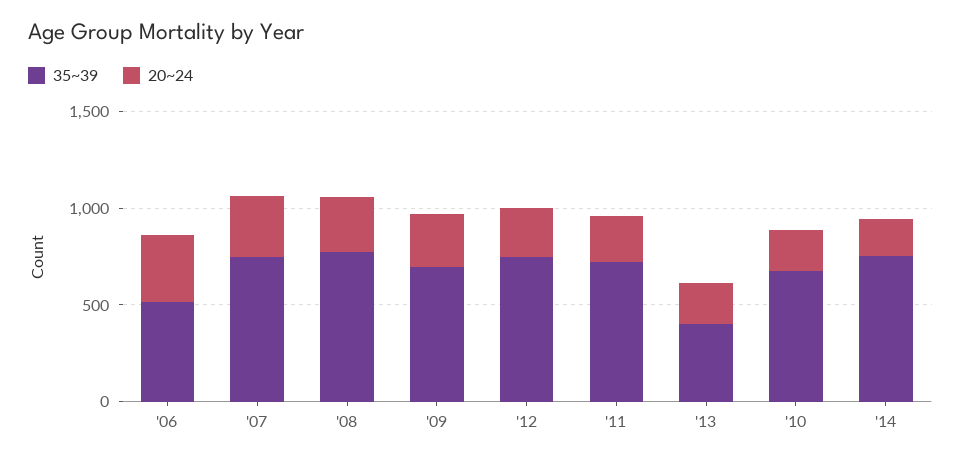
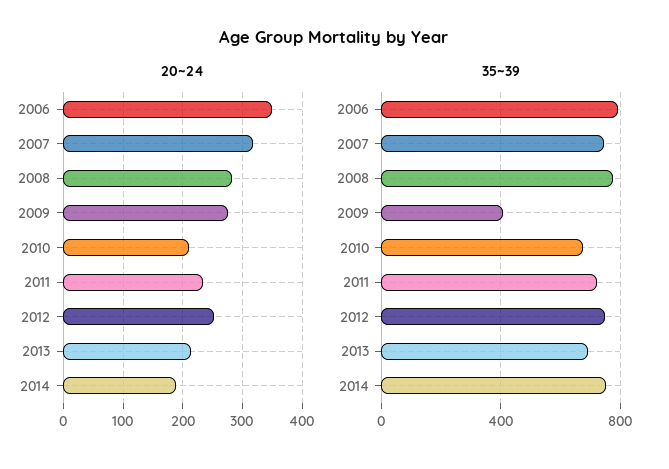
35~39, '06: 500 -> 800
35~39, '09: 700 -> 400
35~39, '13: 400 -> 700

